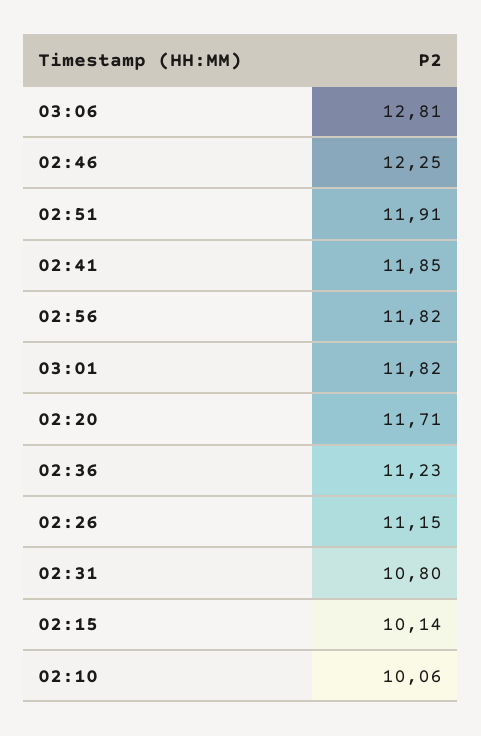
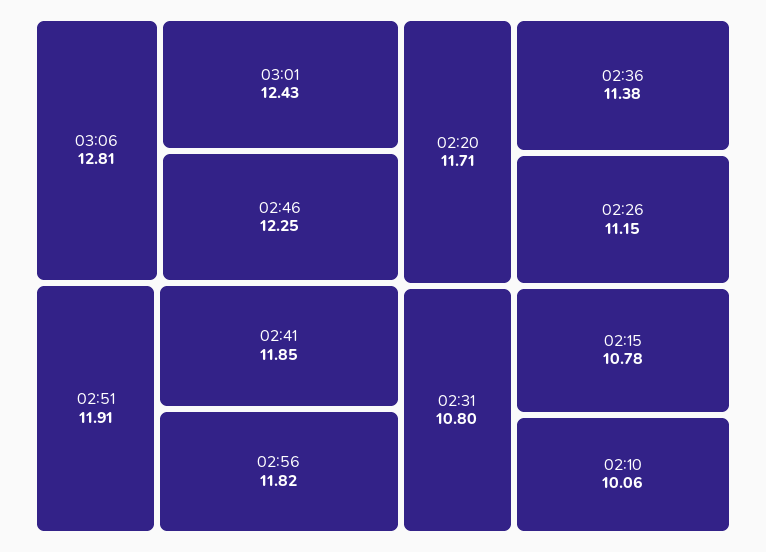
03:01: 11.82 -> 12.43
02:36: 11.23 -> 11.38
02:15: 10.14 -> 10.78

